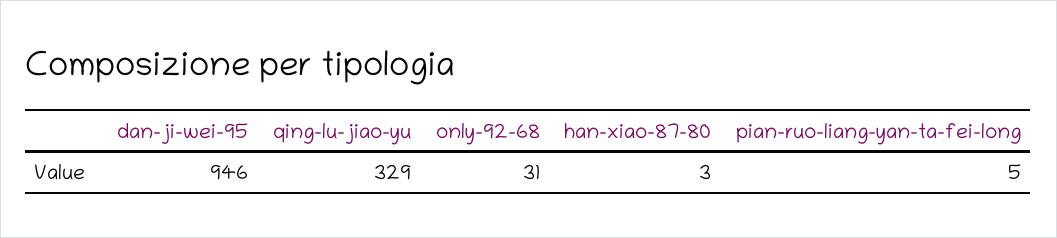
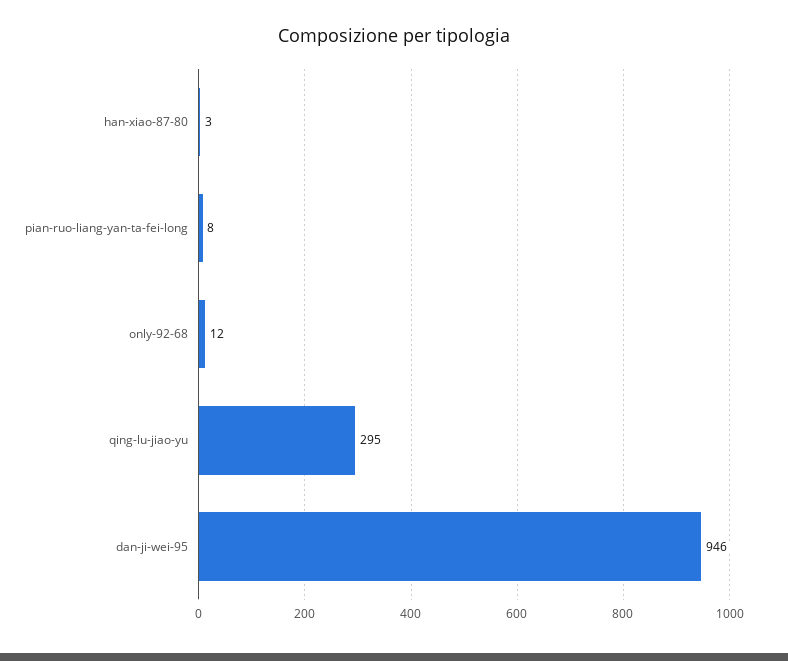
qing-lu-jiao-yu: 329 -> 295
only-92-68: 31 -> 12
pian-ruo-liang-yan-ta-fei-long: 5 -> 8

